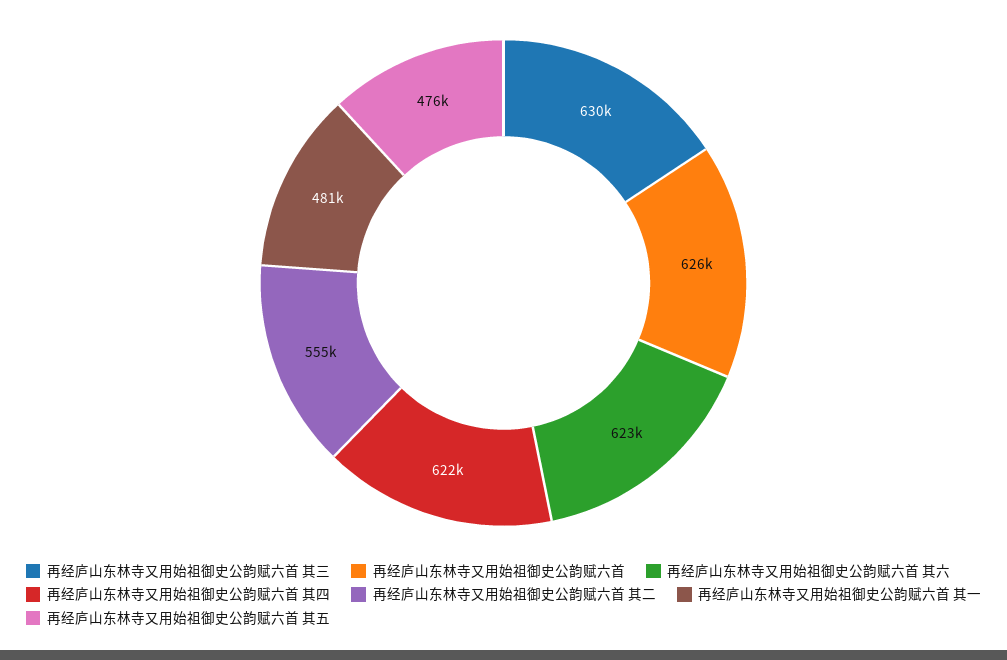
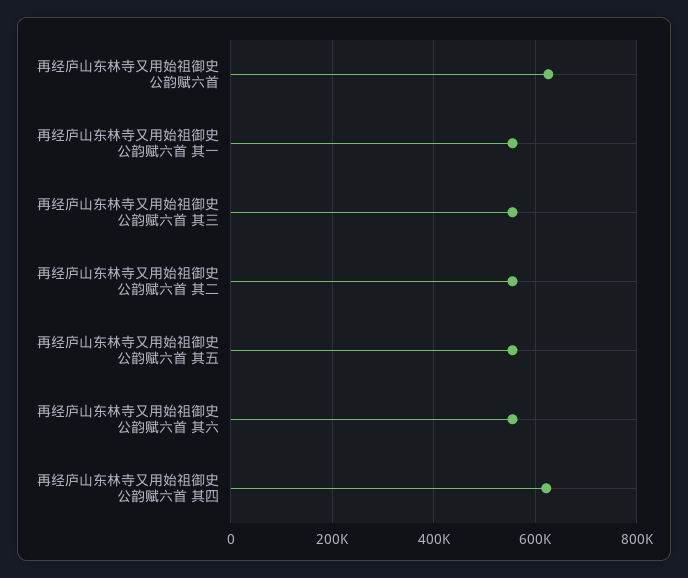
再经庐山东林寺又用始祖御史公韵赋六首 其三: 630000 -> 560000
再经庐山东林寺又用始祖御史公韵赋六首 其六: 623000 -> 560000
再经庐山东林寺又用始祖御史公韵赋六首 其一: 481000 -> 560000
再经庐山东林寺又用始祖御史公韵赋六首 其五: 476000 -> 560000

